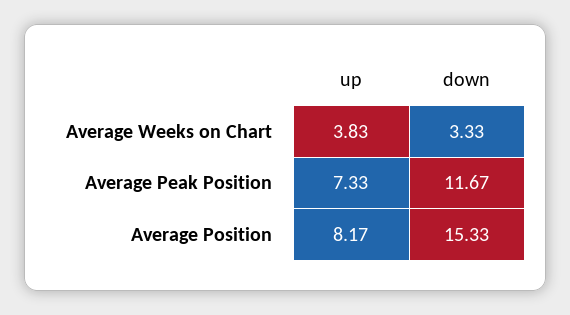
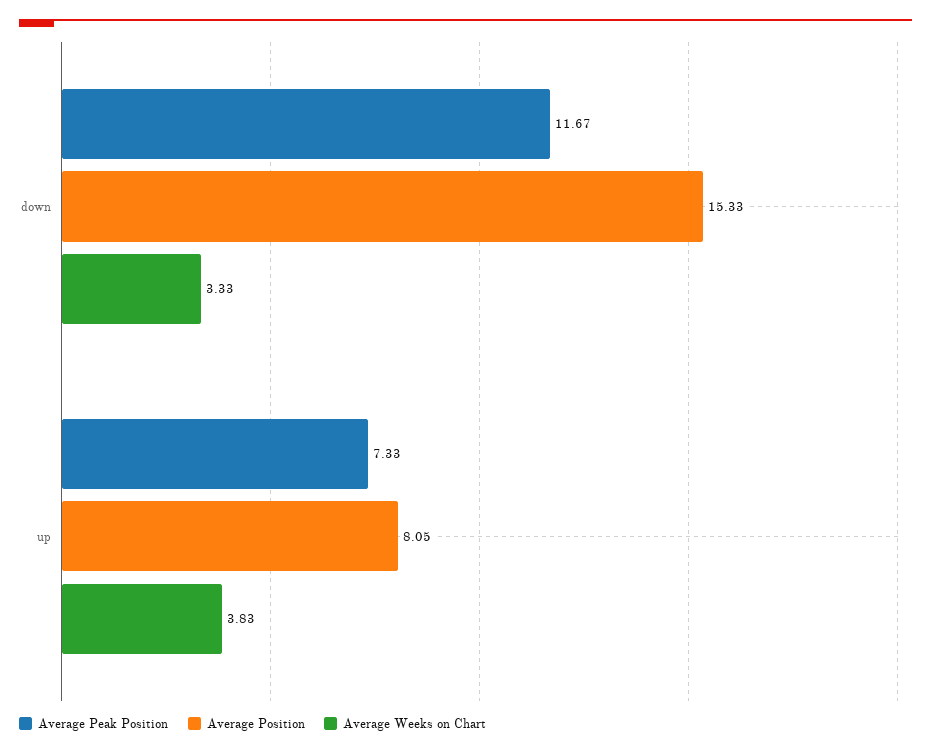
Average Position, up: 8.17 -> 8.05

